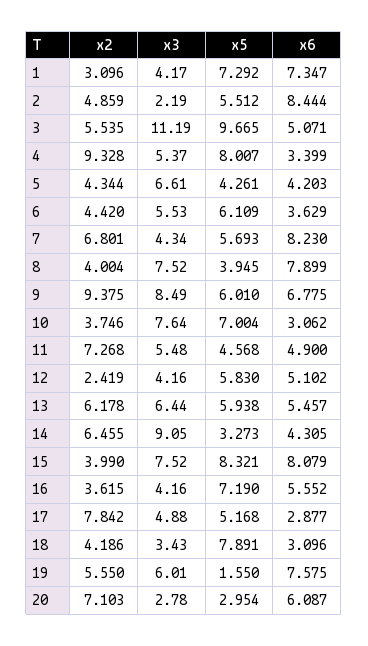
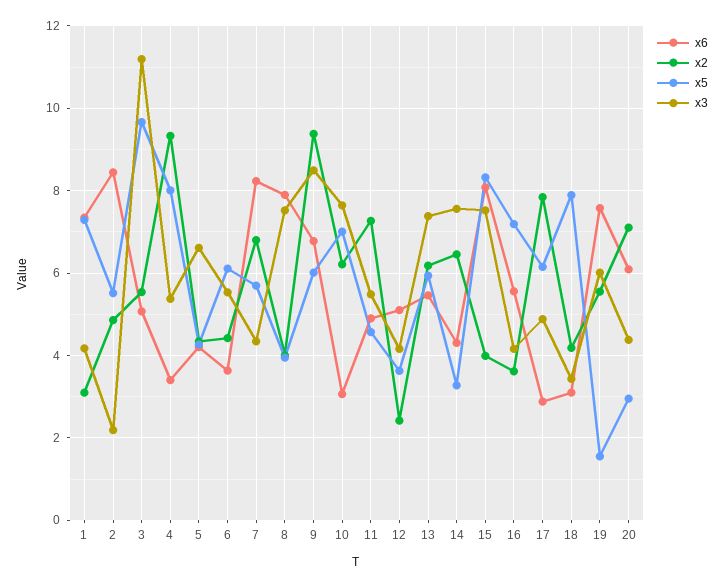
x2, 10: 3.746 -> 6.2
x5, 12: 5.83 -> 3.6
x3, 13: 6.44 -> 7.4
x3, 14: 9.05 -> 7.6
x5, 17: 5.168 -> 6.2
x3, 20: 2.78 -> 4.4

